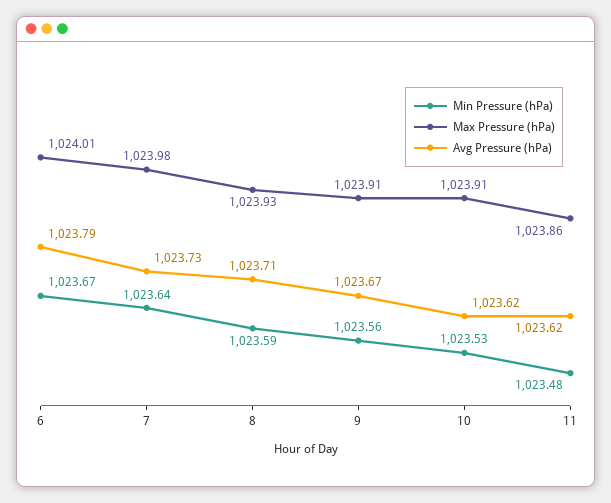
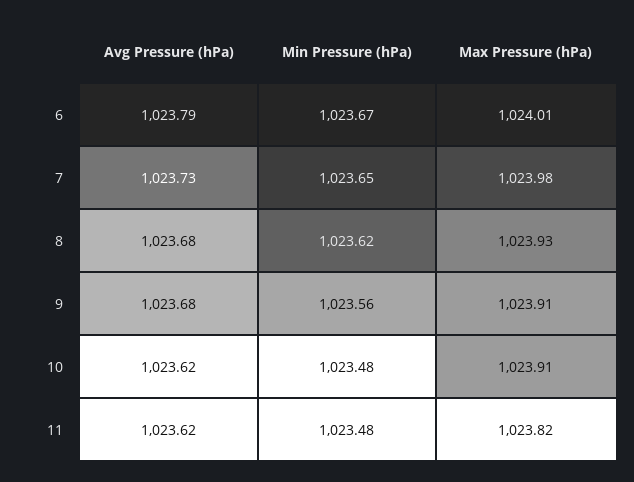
Min Pressure (hPa), 7: 1023.64 -> 1023.65
Min Pressure (hPa), 8: 1023.59 -> 1023.62
Avg Pressure (hPa), 8: 1023.71 -> 1023.68
Avg Pressure (hPa), 9: 1023.67 -> 1023.68
Min Pressure (hPa), 10: 1023.53 -> 1023.48
Max Pressure (hPa), 11: 1023.86 -> 1023.82

